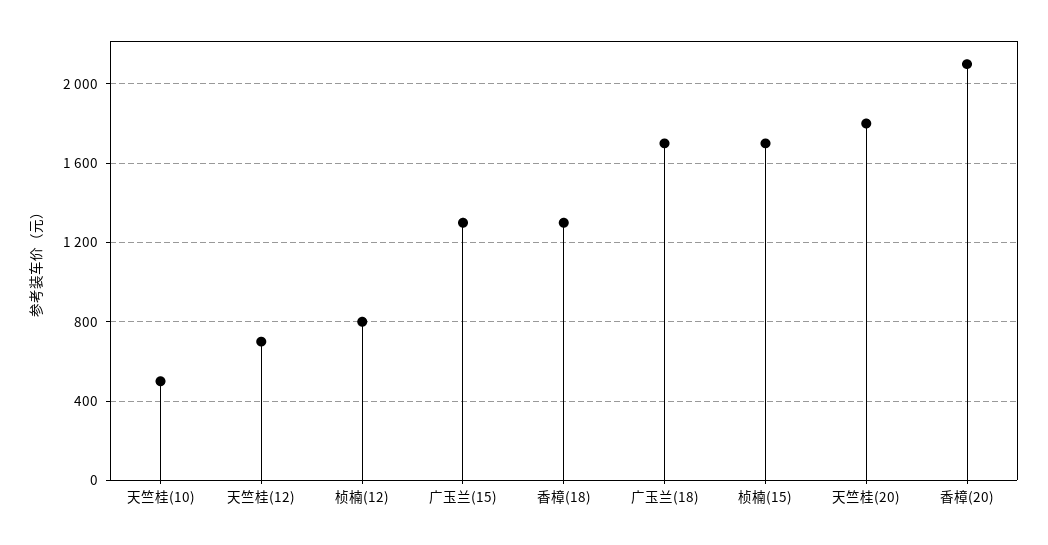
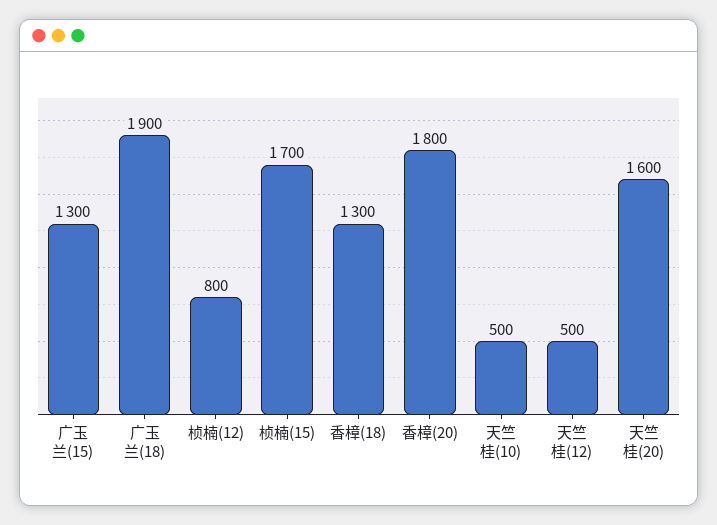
天竺桂(12): 700 -> 500
广玉兰(18): 1700 -> 1900
天竺桂(20): 1800 -> 1600
香樟(20): 2100 -> 1800

